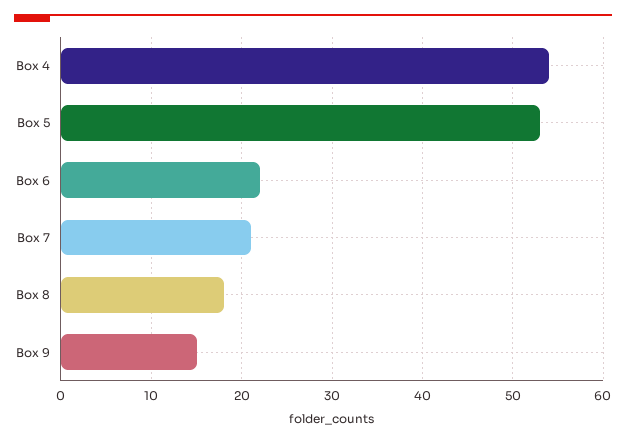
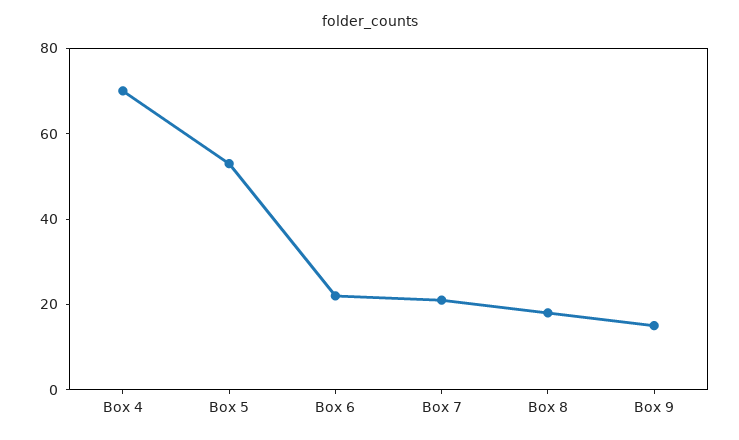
Box 4: 54 -> 70

